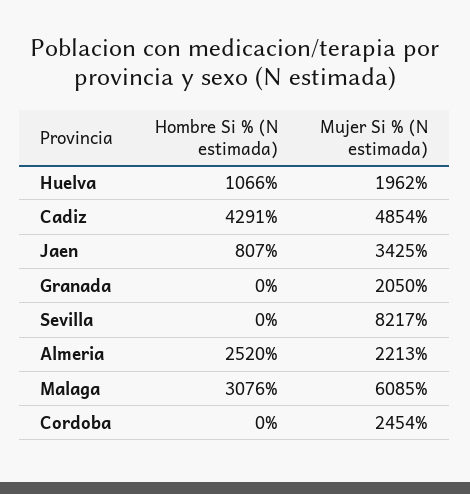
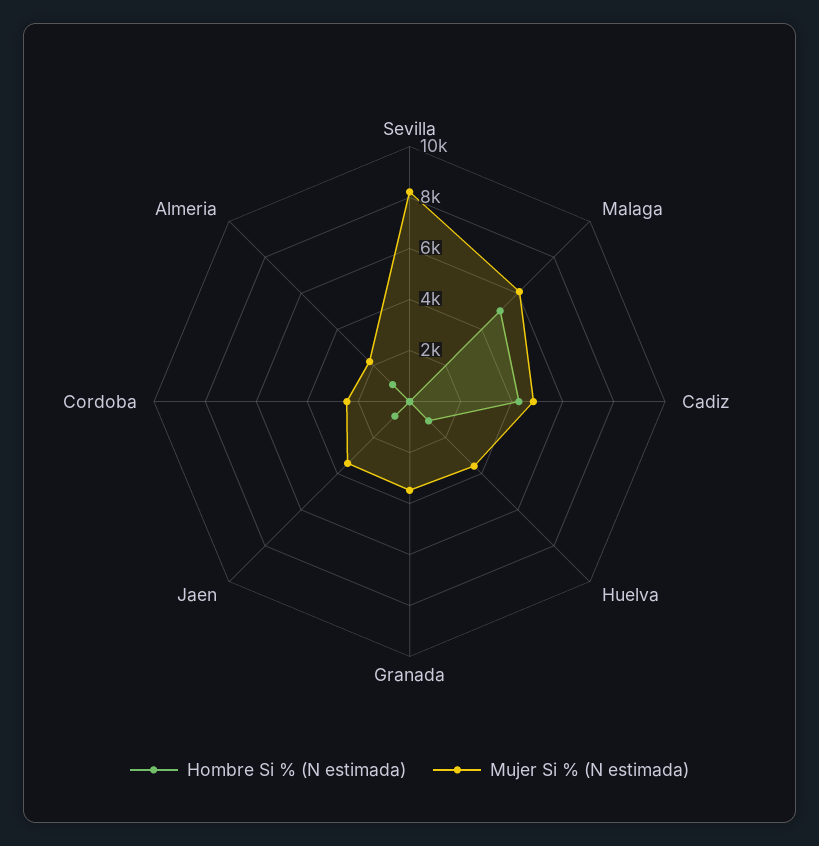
Mujer Si % (N estimada), Huelva: 1962 -> 3500
Mujer Si % (N estimada), Granada: 2050 -> 3500
Hombre Si % (N estimada), Almeria: 2520 -> 1000
Hombre Si % (N estimada), Malaga: 3076 -> 5000

